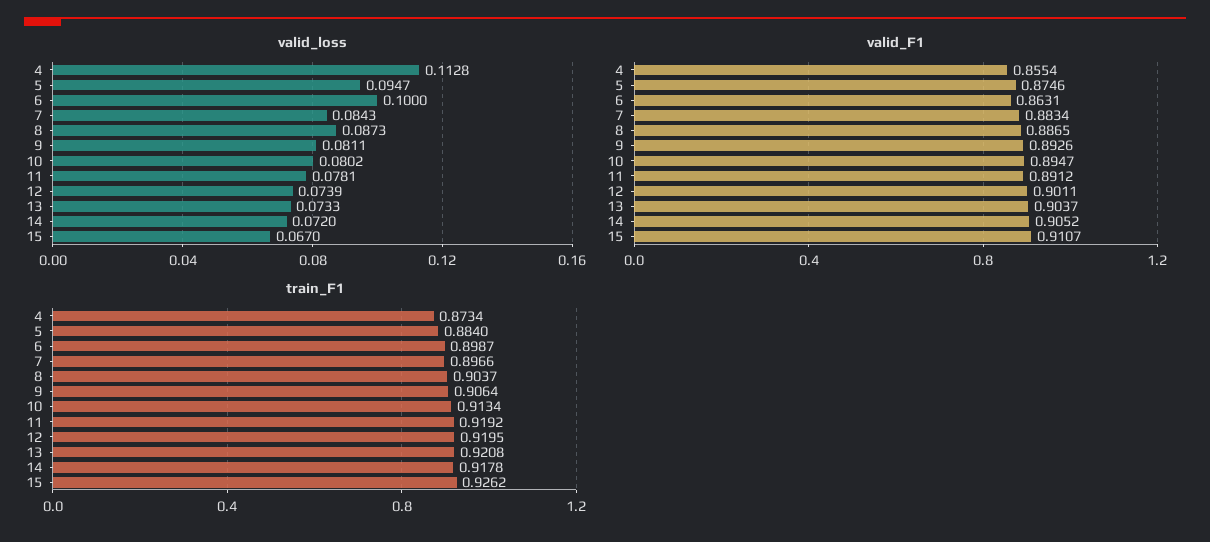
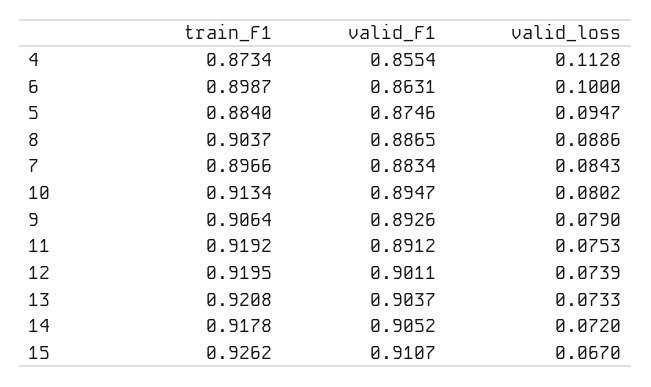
valid_loss, 8: 0.0873 -> 0.0886
valid_loss, 9: 0.0811 -> 0.079
valid_loss, 11: 0.0781 -> 0.0753

